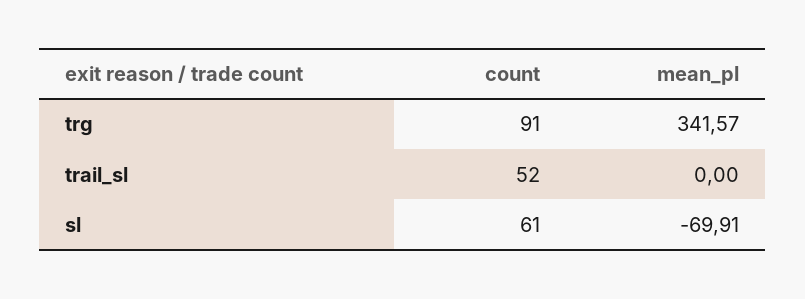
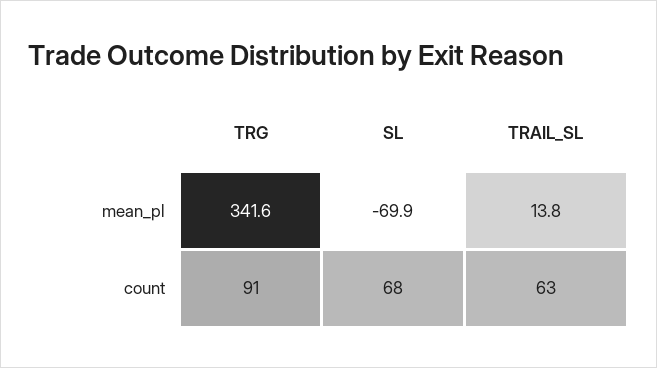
count, trail_sl: 52 -> 63
mean_pl, trail_sl: 0 -> 13.8
count, sl: 61 -> 68

